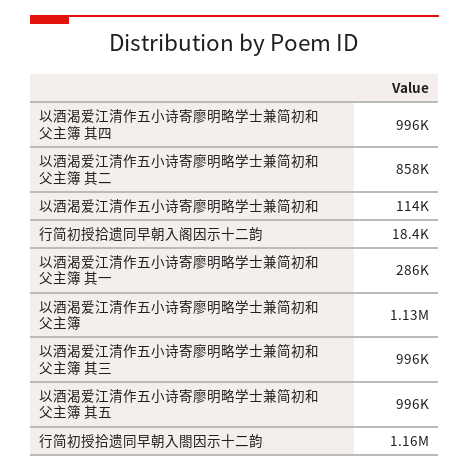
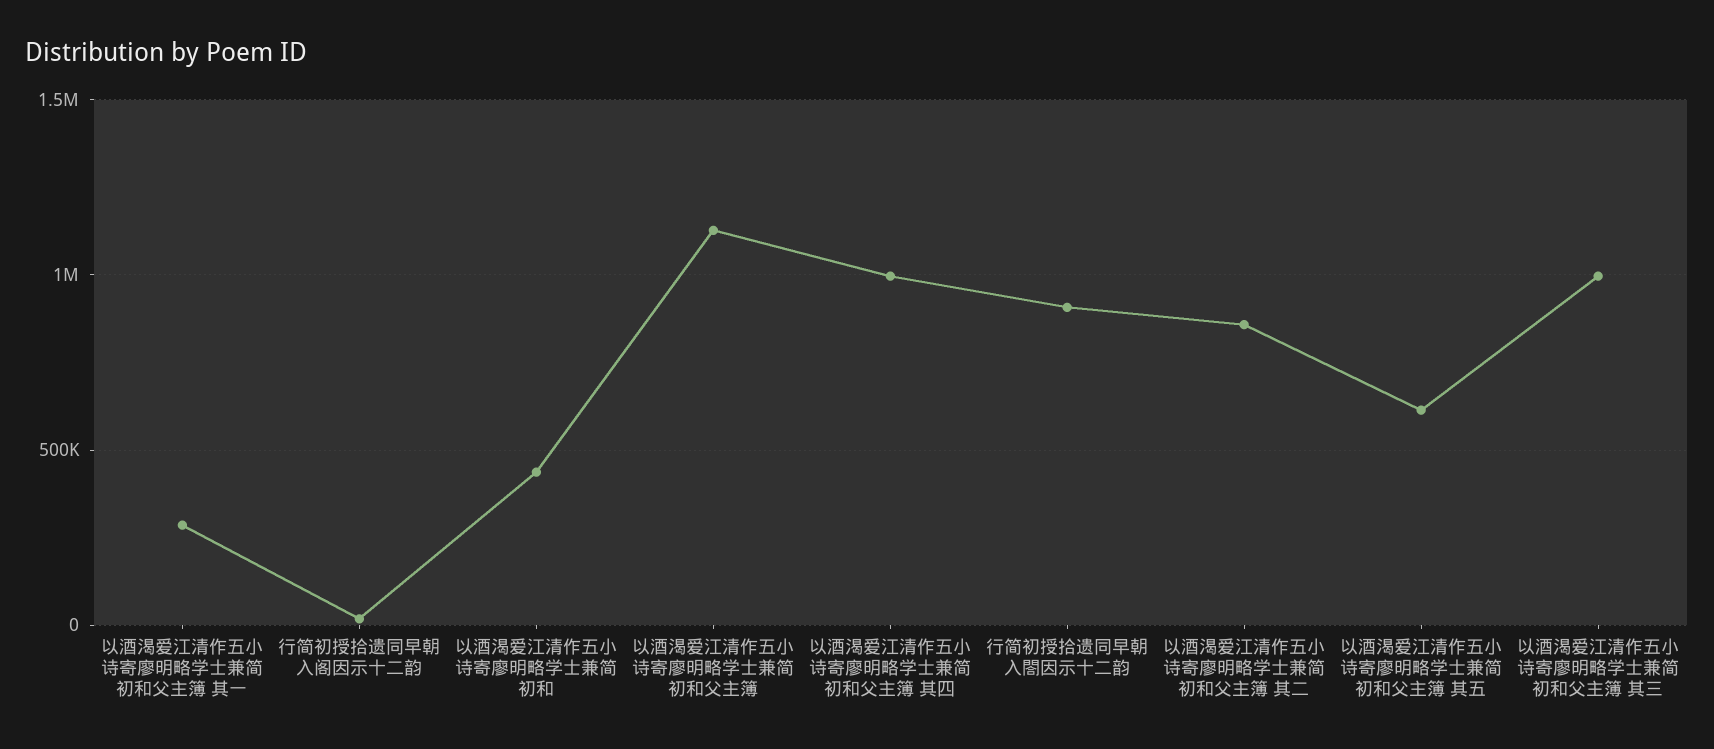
以酒渴爱江清作五小诗寄廖明略学士兼简初和: 114000 -> 450000
以酒渴爱江清作五小诗寄廖明略学士兼简初和父主簿 其五: 996000 -> 600000
行简初授拾遗同早朝入閤因示十二韵: 1160000 -> 900000

